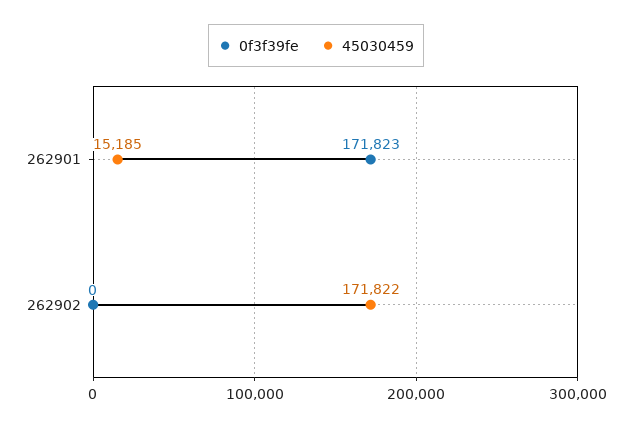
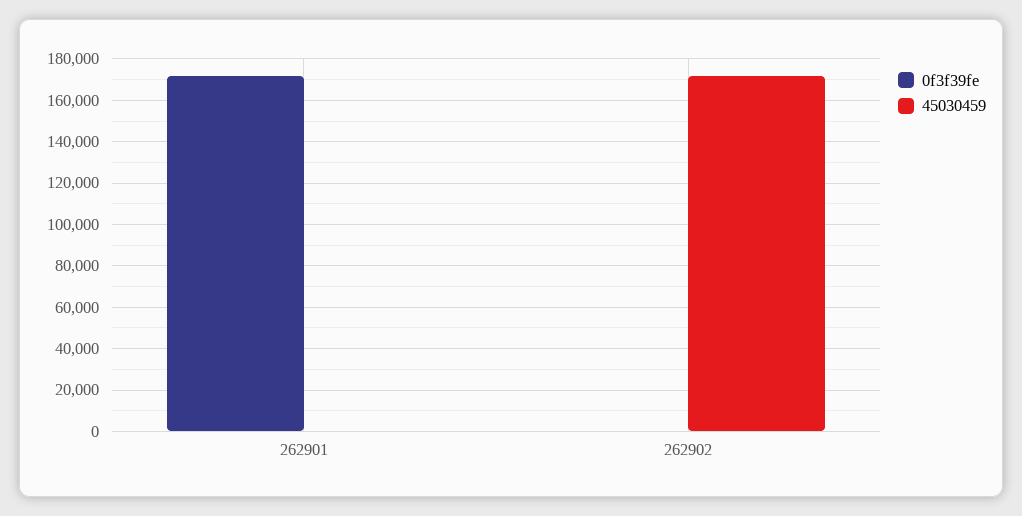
45030459, 262901: 15185 -> 0

